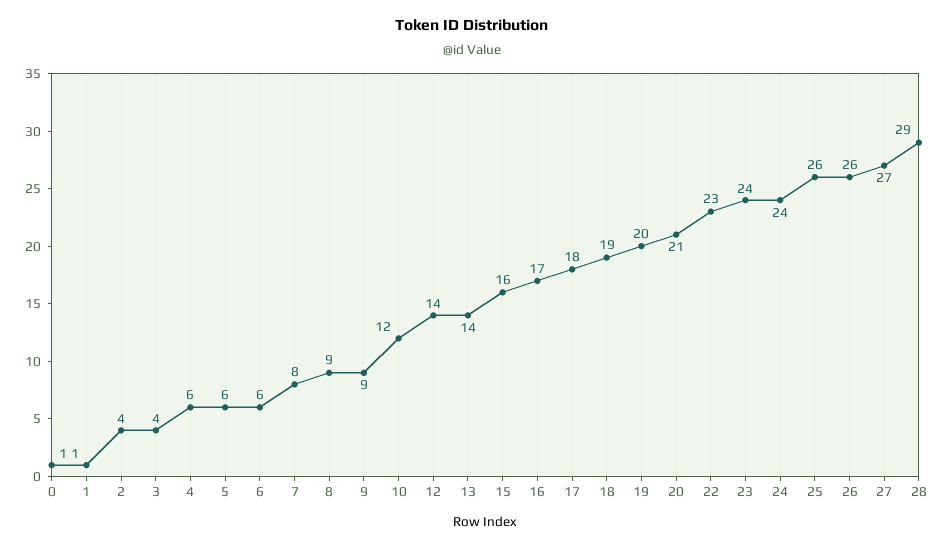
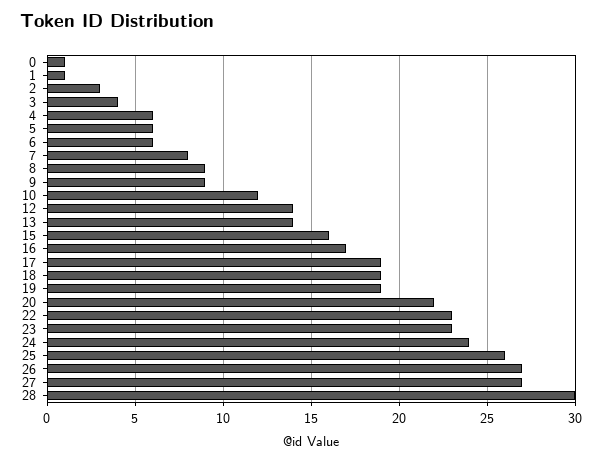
2: 4 -> 3
17: 18 -> 19
19: 20 -> 19
20: 21 -> 22
23: 24 -> 23
26: 26 -> 27
28: 29 -> 30

